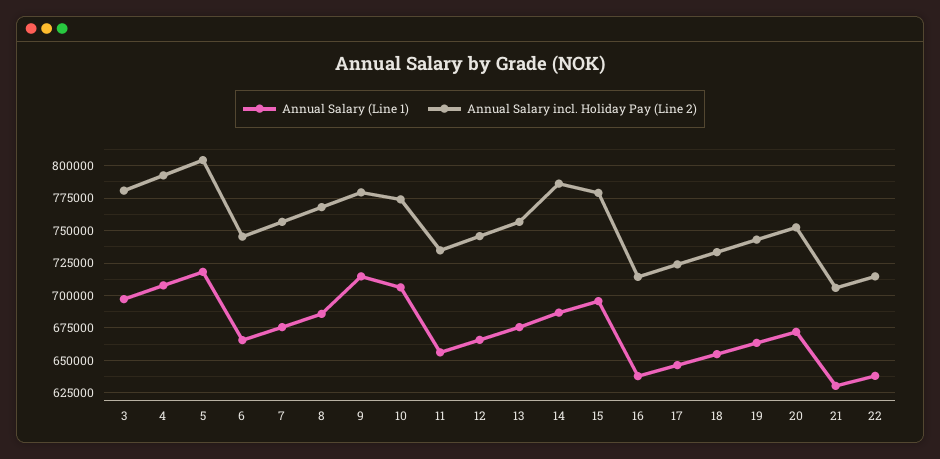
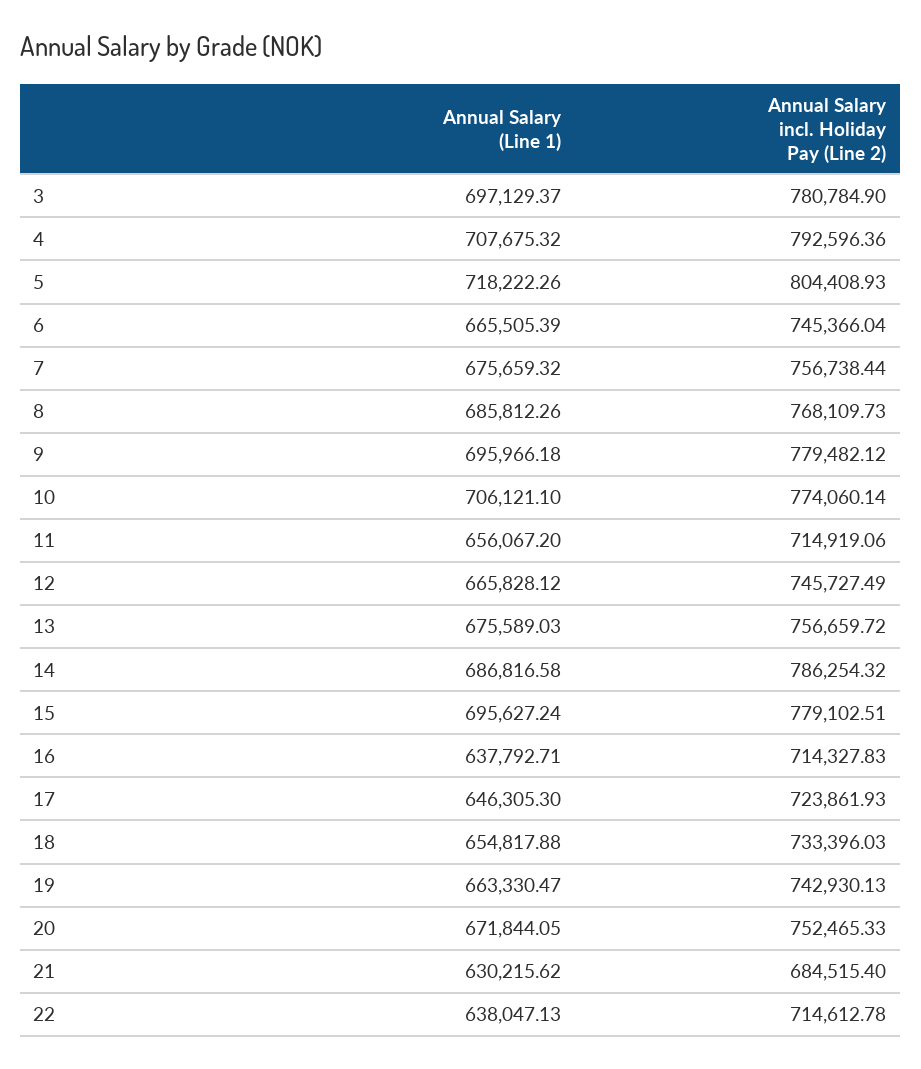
Annual Salary (Line 1), 9: 715000 -> 695966.18
Annual Salary incl. Holiday Pay (Line 2), 11: 735000 -> 714919.06
Annual Salary incl. Holiday Pay (Line 2), 21: 705000 -> 684515.4

